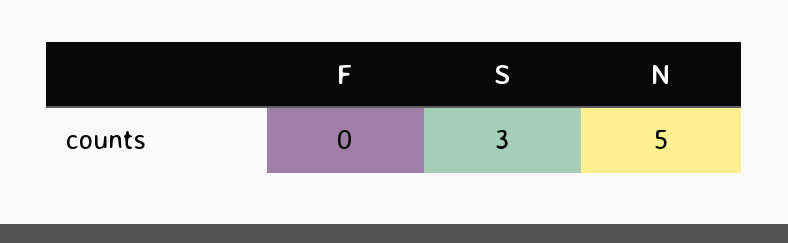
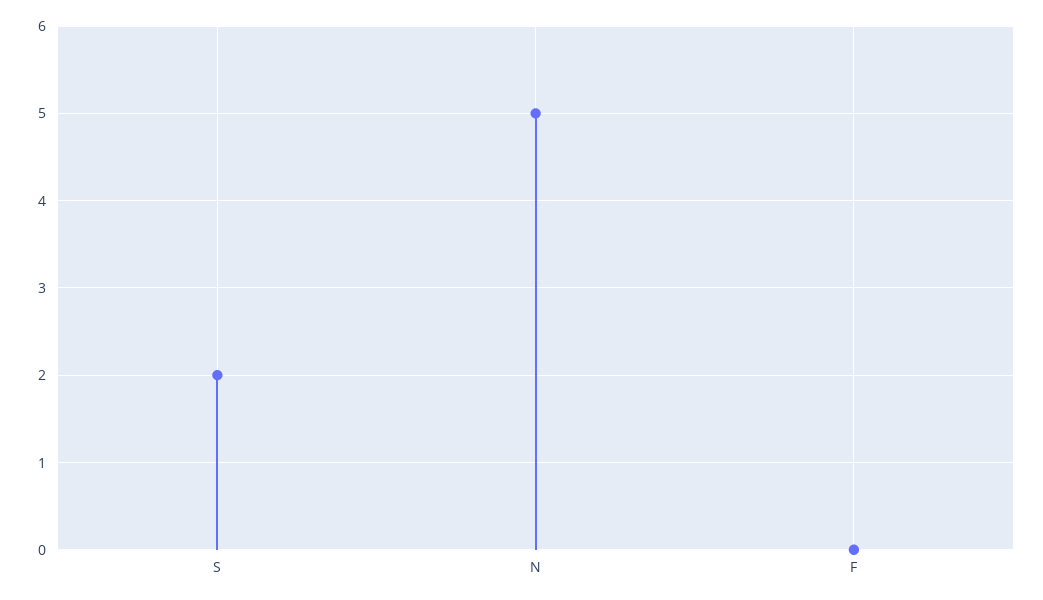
S: 3 -> 2

